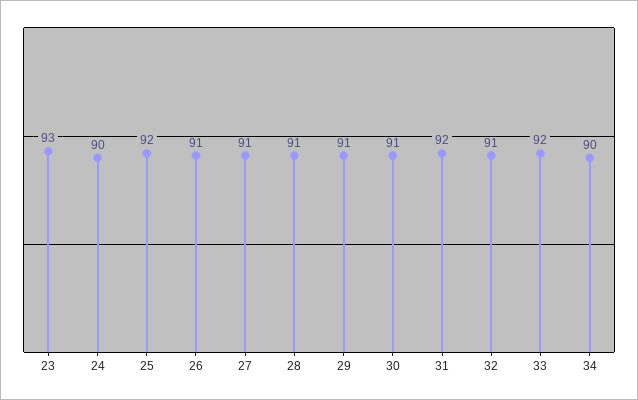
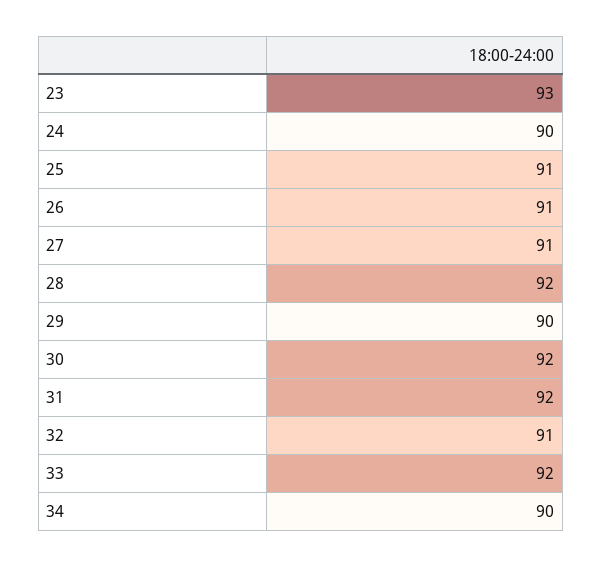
25: 92 -> 91
28: 91 -> 92
29: 91 -> 90
30: 91 -> 92

